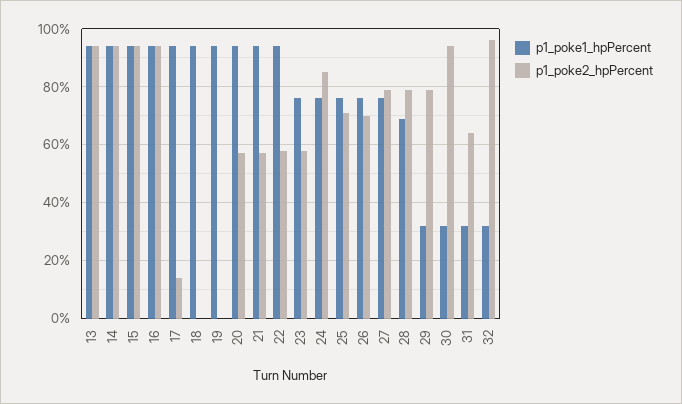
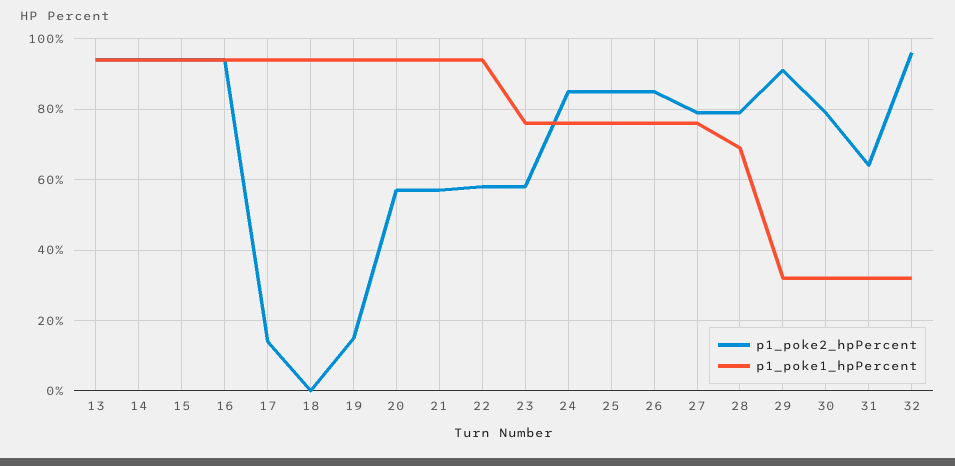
p1_poke2_hpPercent, 19: 0 -> 15
p1_poke2_hpPercent, 25: 70 -> 85
p1_poke2_hpPercent, 26: 70 -> 85
p1_poke2_hpPercent, 29: 80 -> 90
p1_poke2_hpPercent, 30: 95 -> 80

